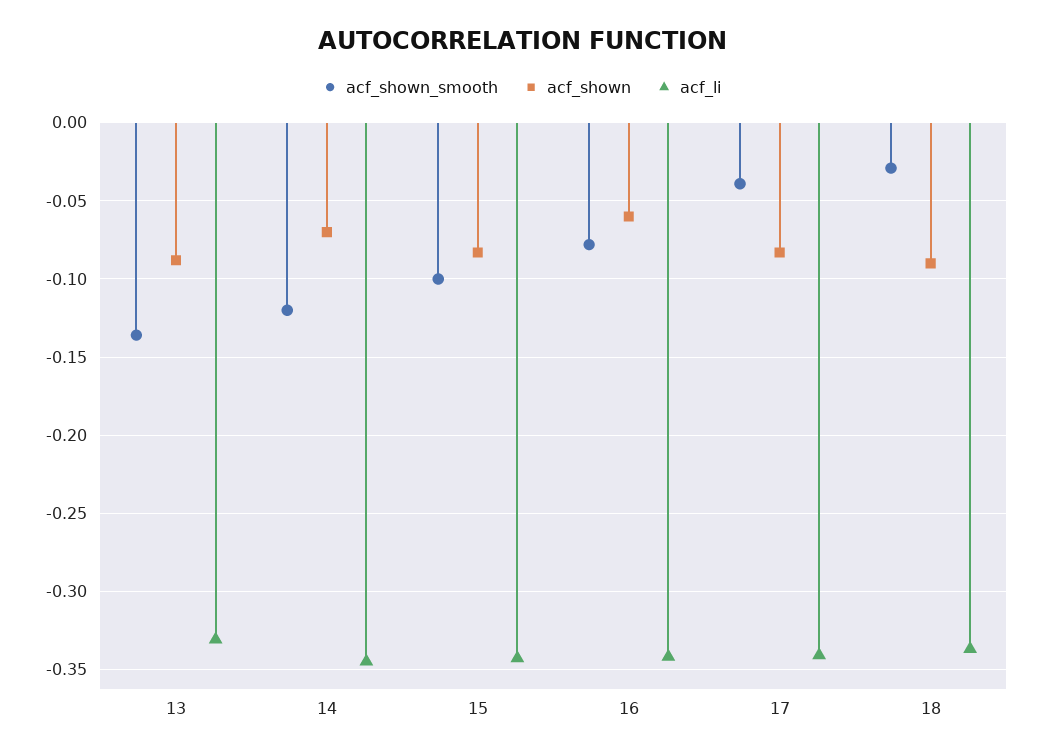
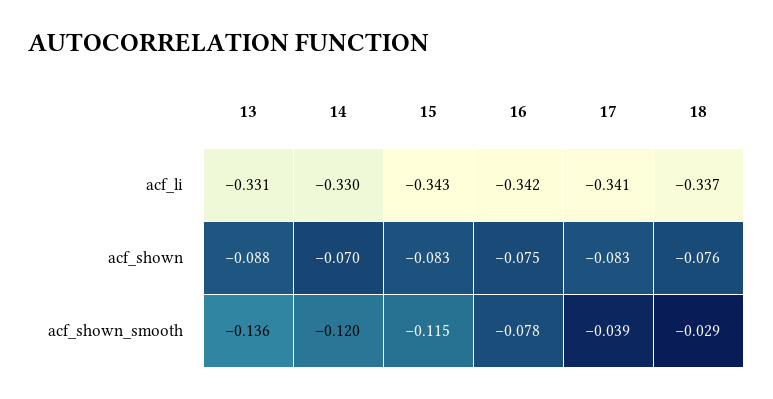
acf_li, 14: -0.345 -> -0.33
acf_shown_smooth, 15: -0.1 -> -0.115
acf_shown, 16: -0.06 -> -0.075
acf_shown, 18: -0.09 -> -0.076

